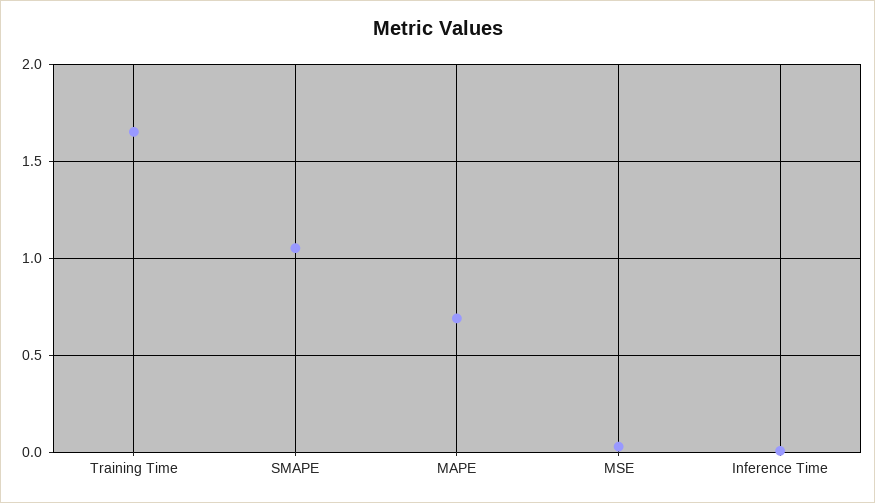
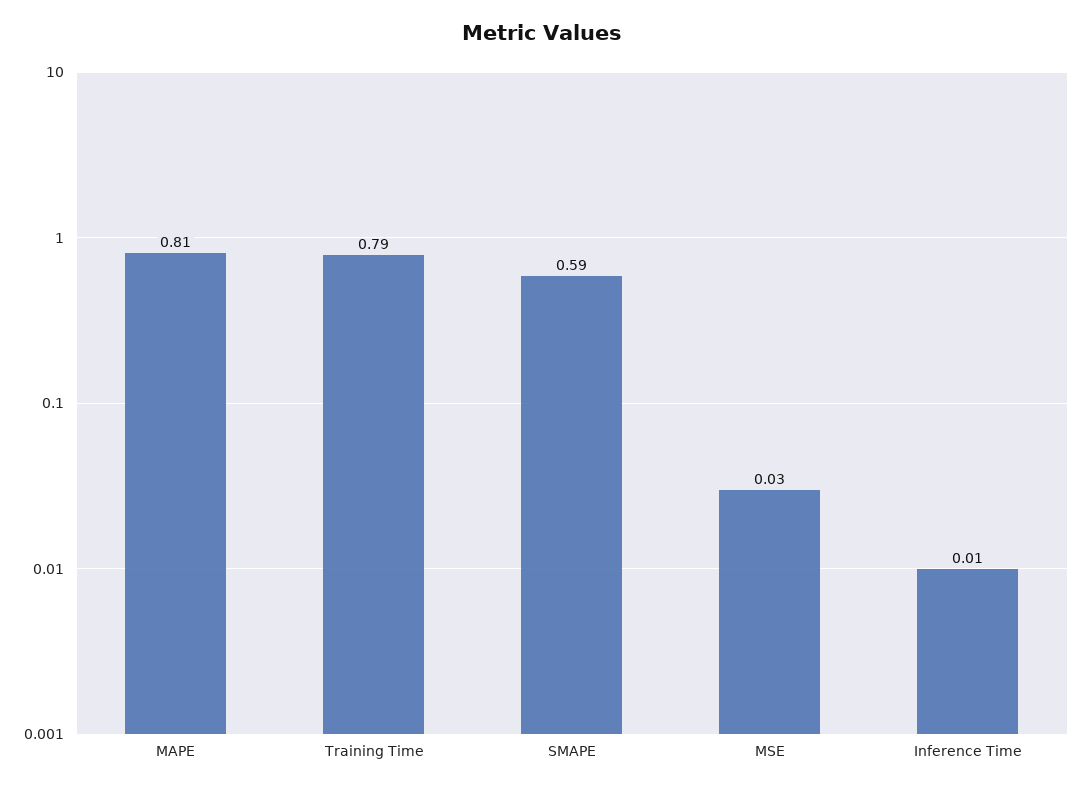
Training Time: 1.65 -> 0.79
SMAPE: 1.05 -> 0.59
MAPE: 0.7 -> 0.81

